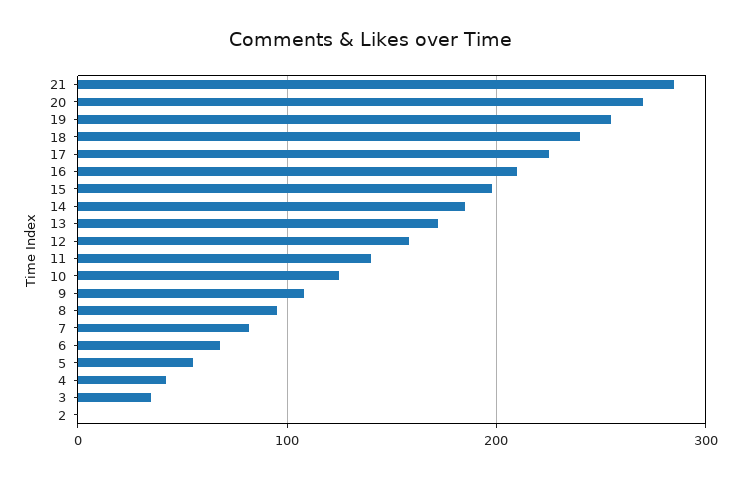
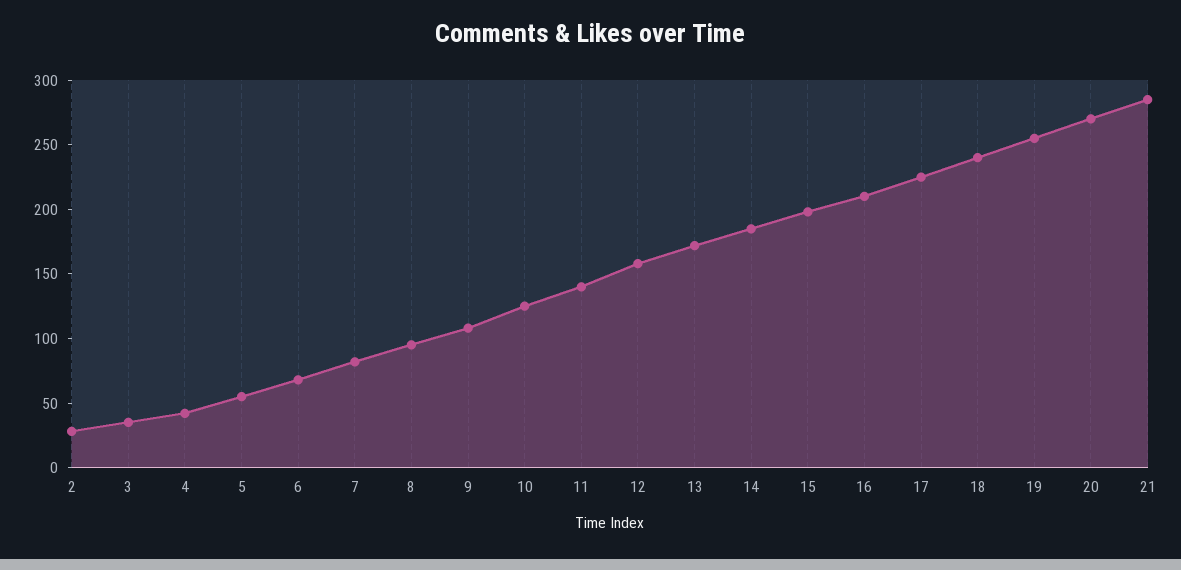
2: 0 -> 30

